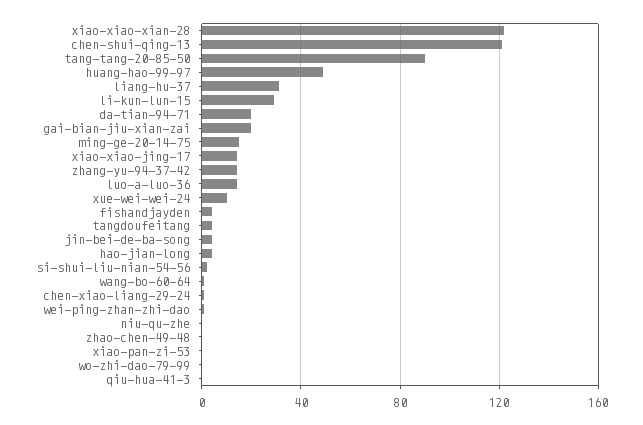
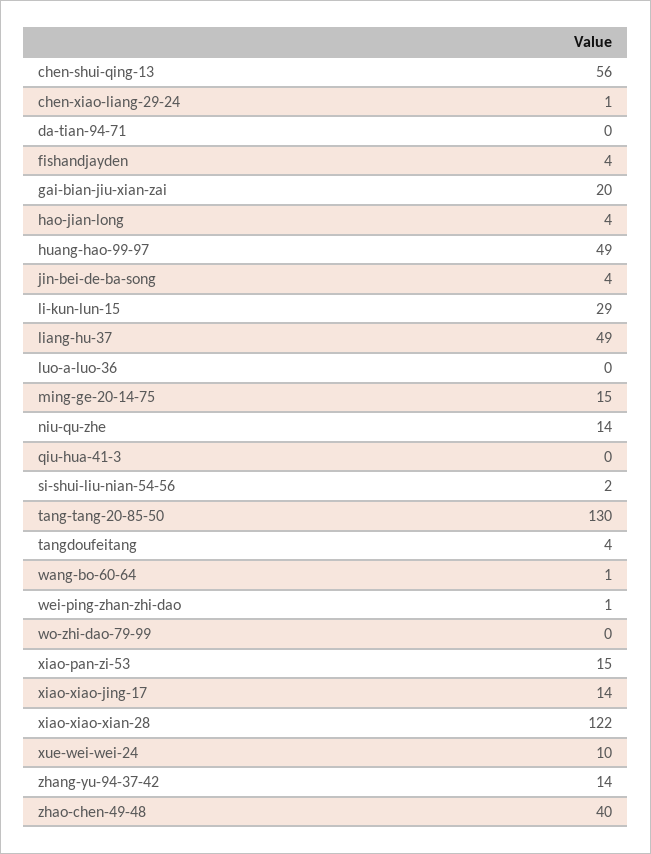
chen-shui-qing-13: 120 -> 56
tang-tang-20-85-50: 90 -> 130
liang-hu-37: 30 -> 49
da-tian-94-71: 20 -> 0
luo-a-luo-36: 15 -> 0
niu-qu-zhe: 0 -> 14
zhao-chen-49-48: 0 -> 40
xiao-pan-zi-53: 0 -> 15

